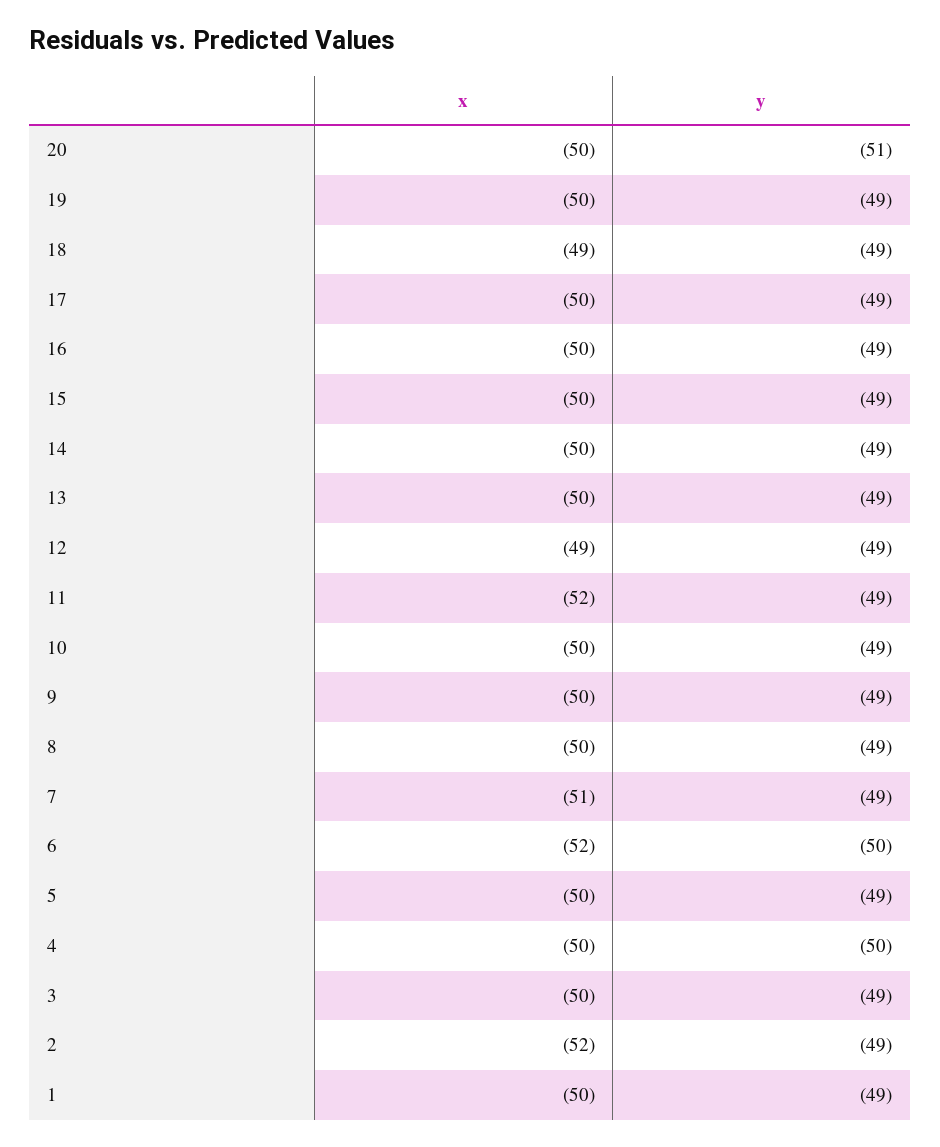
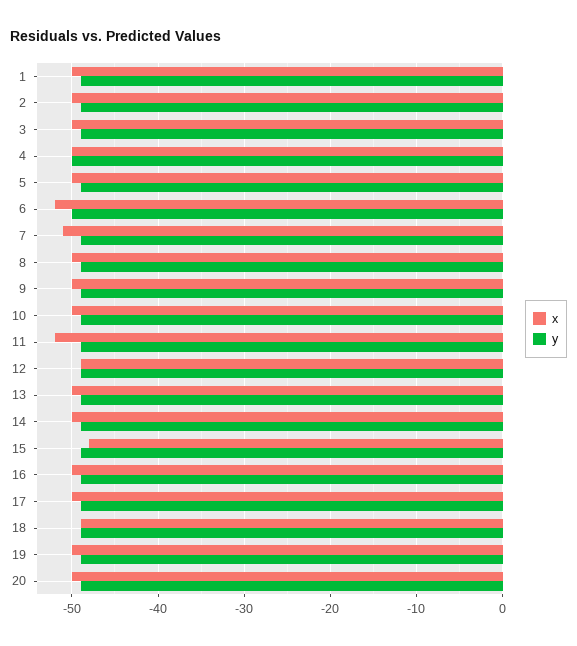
y, 20: -51 -> -49
x, 15: -50 -> -48
x, 2: -52 -> -50

